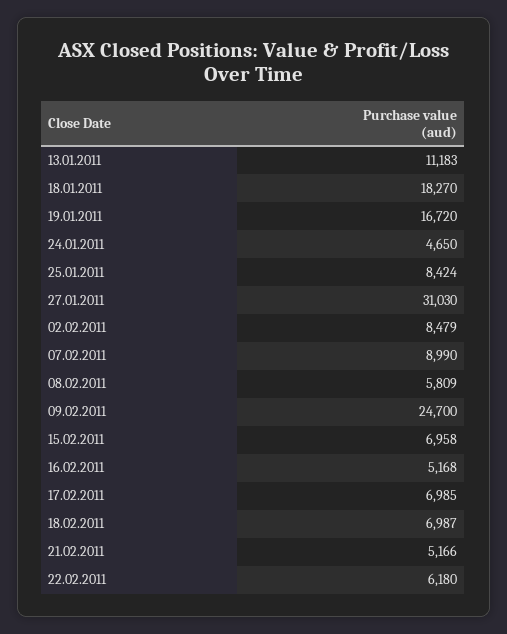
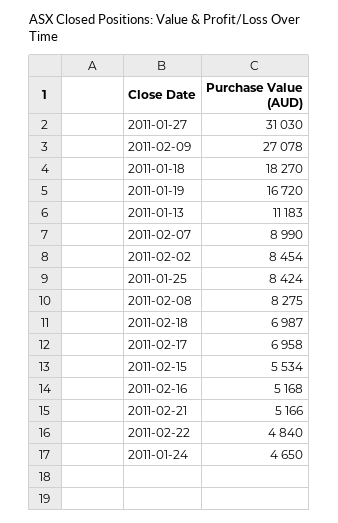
02.02.2011: 8479 -> 8454
08.02.2011: 5809 -> 8275
09.02.2011: 24700 -> 27078
15.02.2011: 6958 -> 5534
17.02.2011: 6985 -> 6958
22.02.2011: 6180 -> 4840

